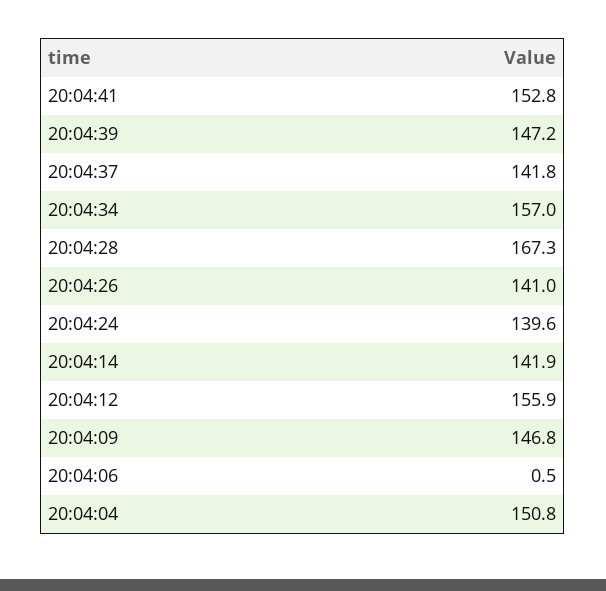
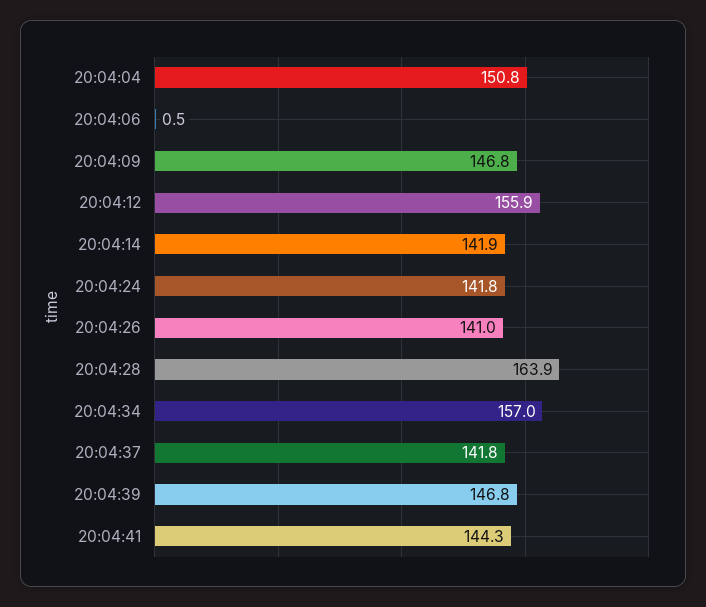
20:04:41: 152.8 -> 144.3
20:04:39: 147.2 -> 146.8
20:04:28: 167.3 -> 163.9
20:04:24: 139.6 -> 141.8

